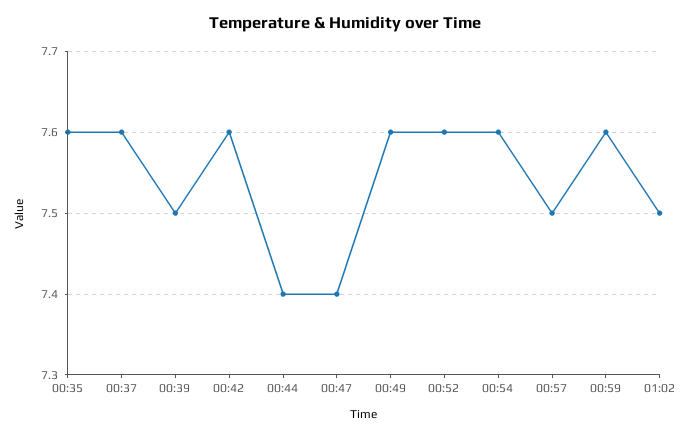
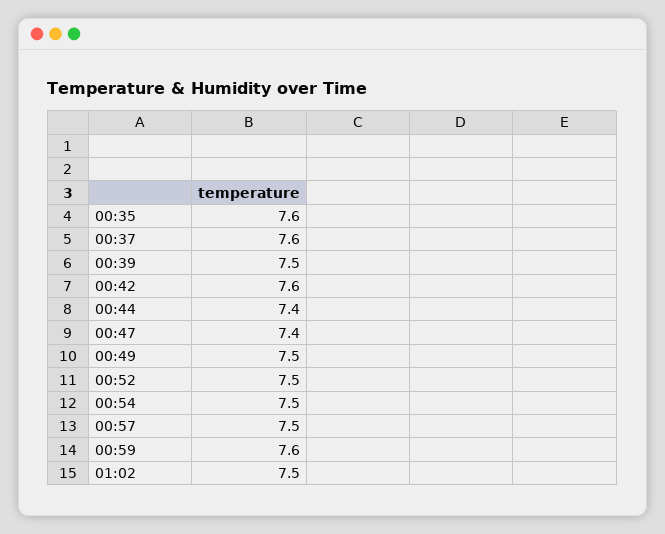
00:49: 7.6 -> 7.5
00:52: 7.6 -> 7.5
00:54: 7.6 -> 7.5

